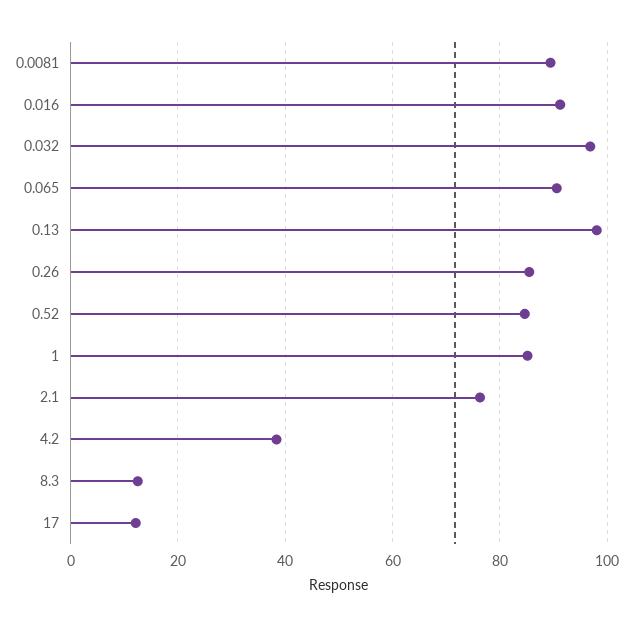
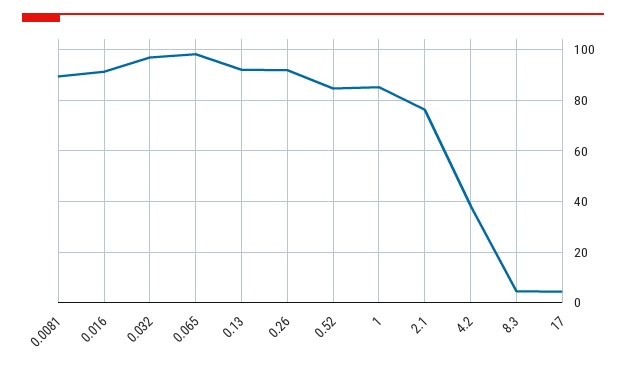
0.065: 90 -> 97.5
0.13: 98 -> 92.5
0.26: 86 -> 92.5
8.3: 12 -> 5
17: 12 -> 5

